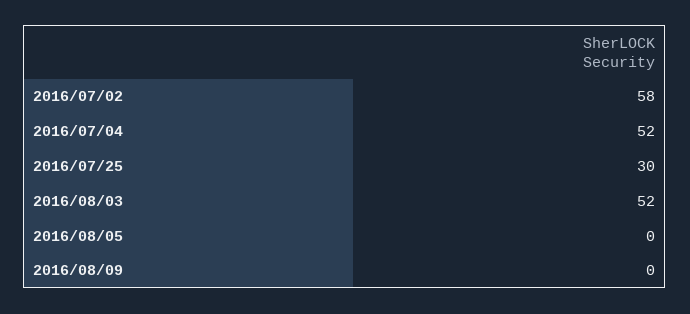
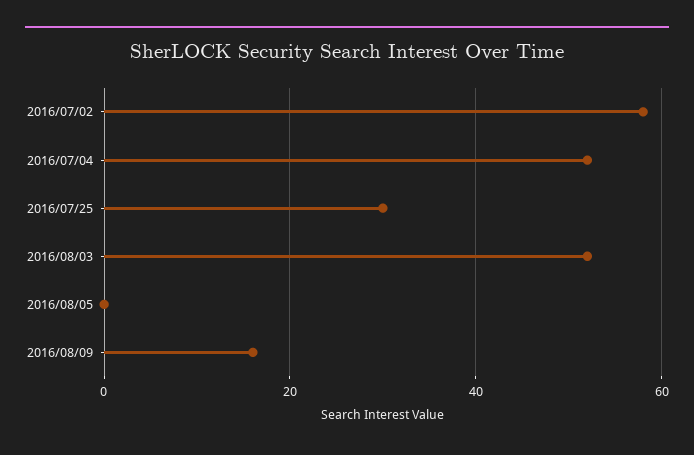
2016/08/09: 0 -> 15

